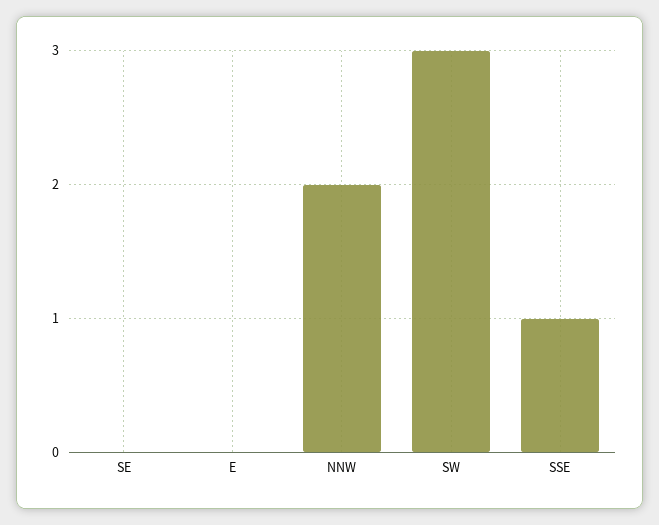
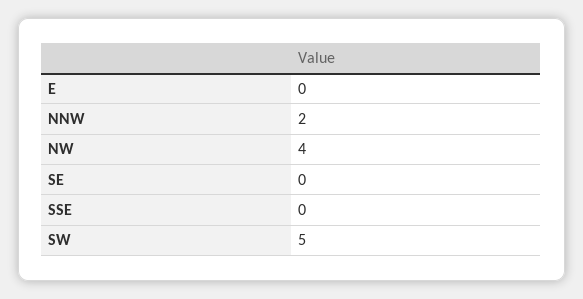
SW: 3 -> 5
SSE: 1 -> 0
NW: none -> 4

